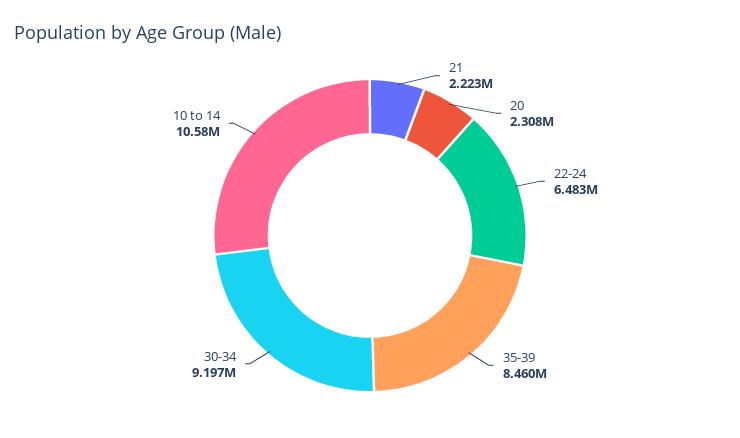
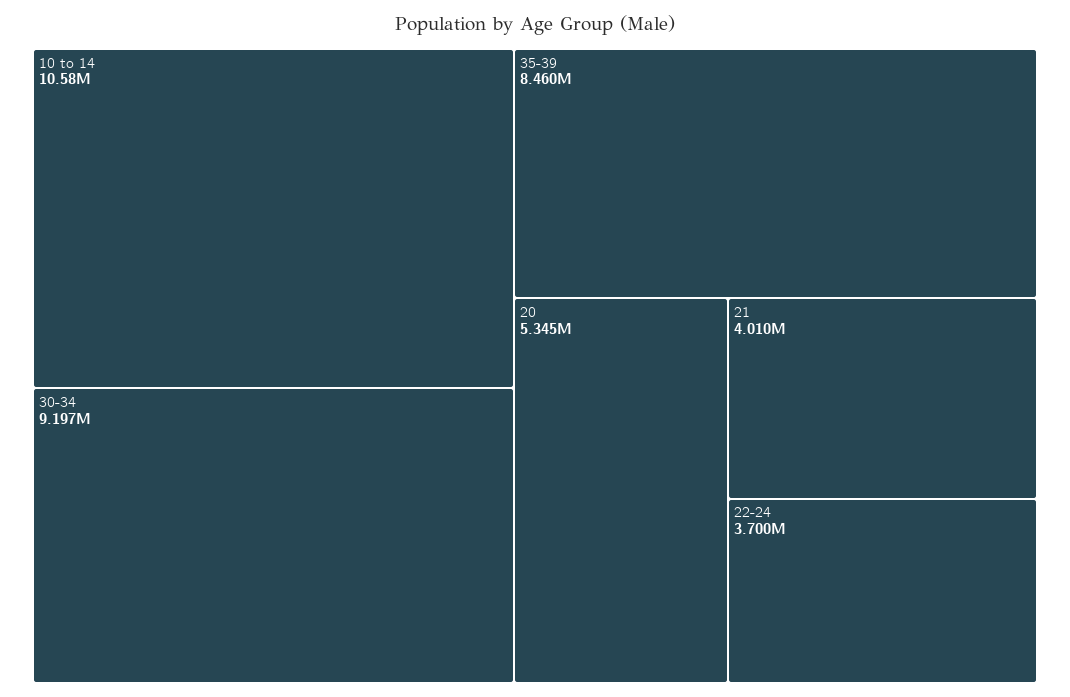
21: 2223000 -> 4010000
20: 2308000 -> 5345000
22-24: 6483000 -> 3700000

